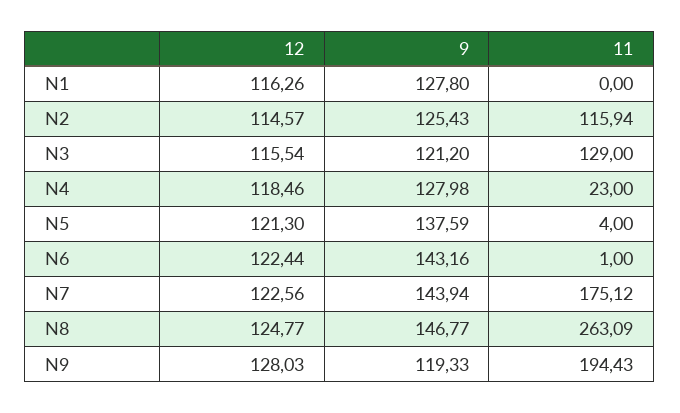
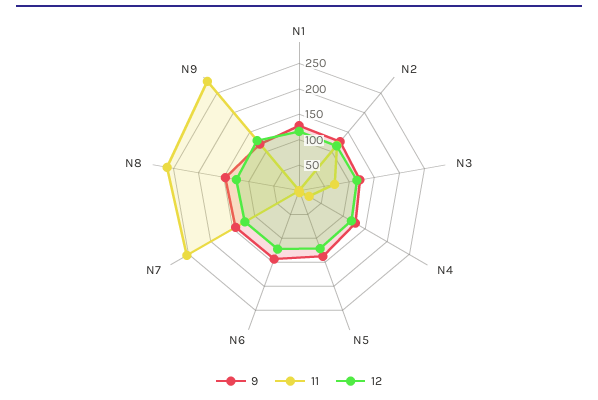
11, N3: 129 -> 75
11, N7: 175.12 -> 250
11, N9: 194.43 -> 275

